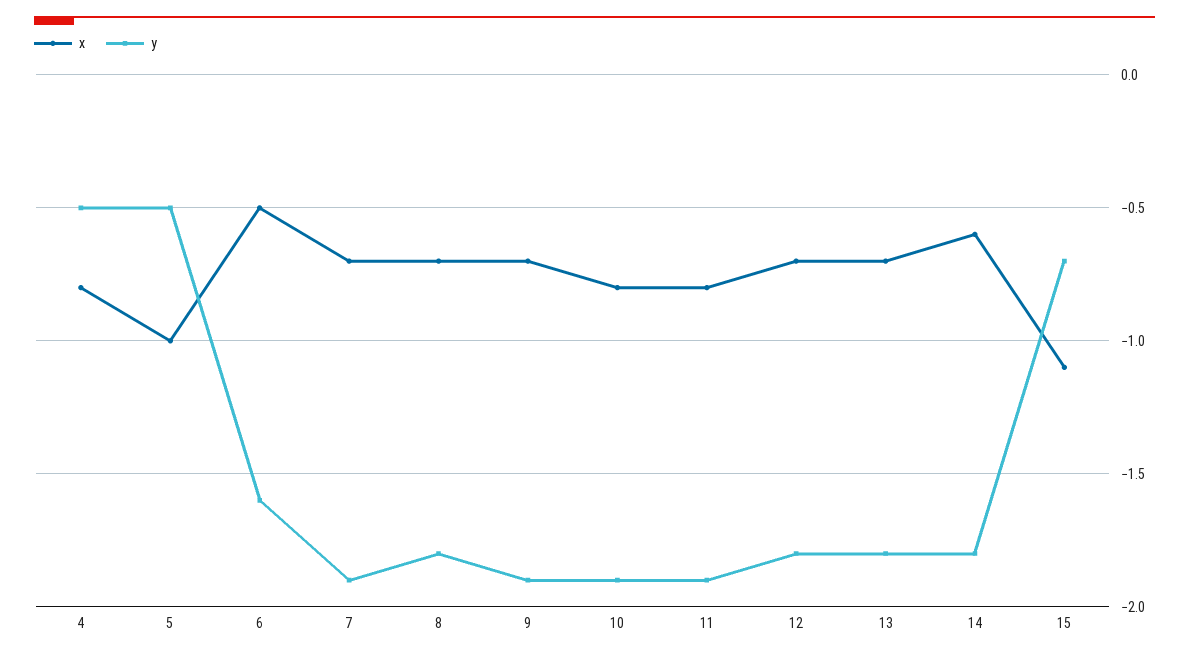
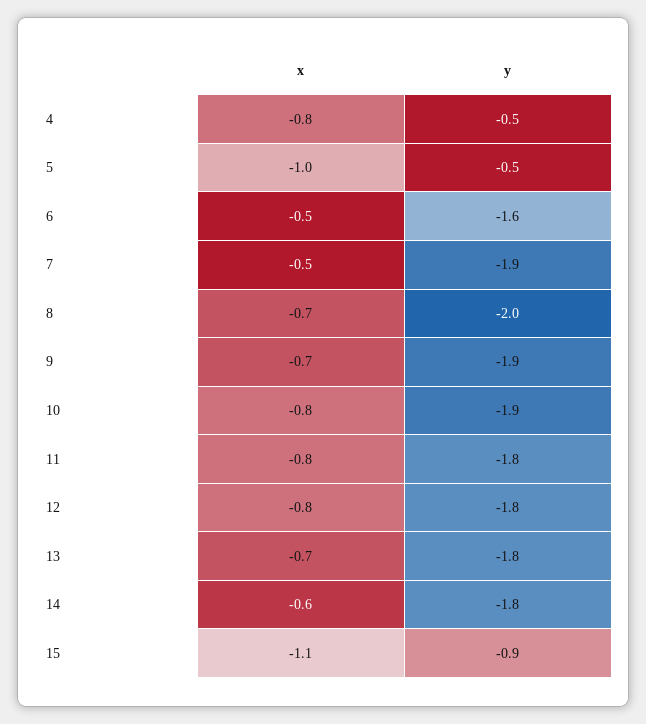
x, 7: -0.7 -> -0.5
y, 8: -1.8 -> -2
y, 11: -1.9 -> -1.8
x, 12: -0.7 -> -0.8
y, 15: -0.7 -> -0.9

